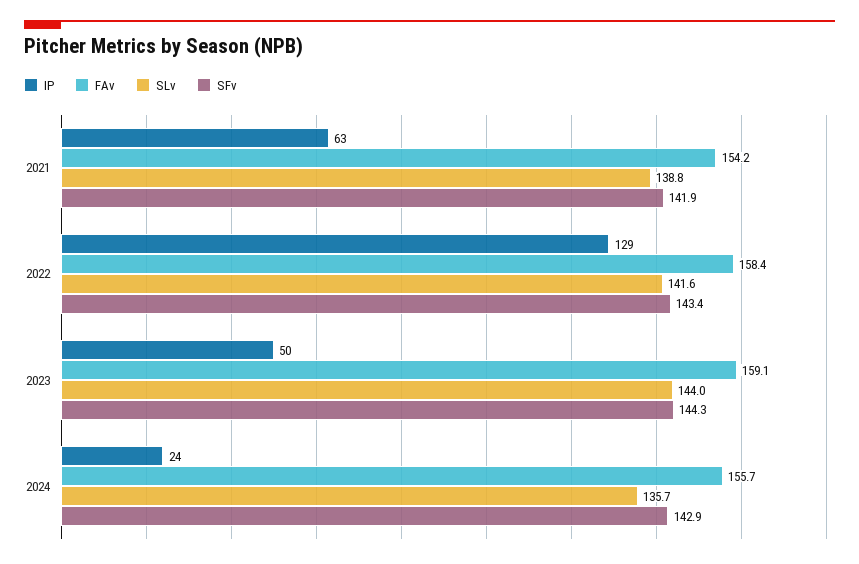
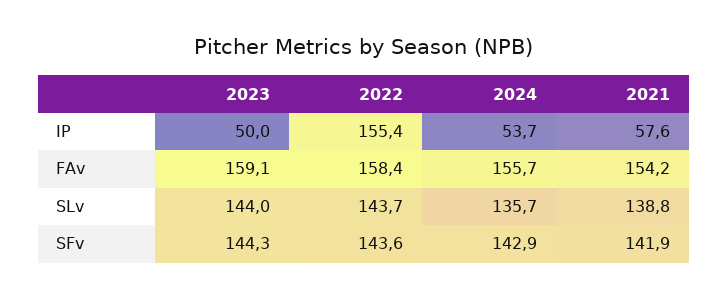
IP, 2021: 63 -> 57.6
IP, 2022: 129 -> 155.4
SLv, 2022: 141.6 -> 143.7
SFv, 2022: 143.4 -> 143.6
IP, 2024: 24 -> 53.7

